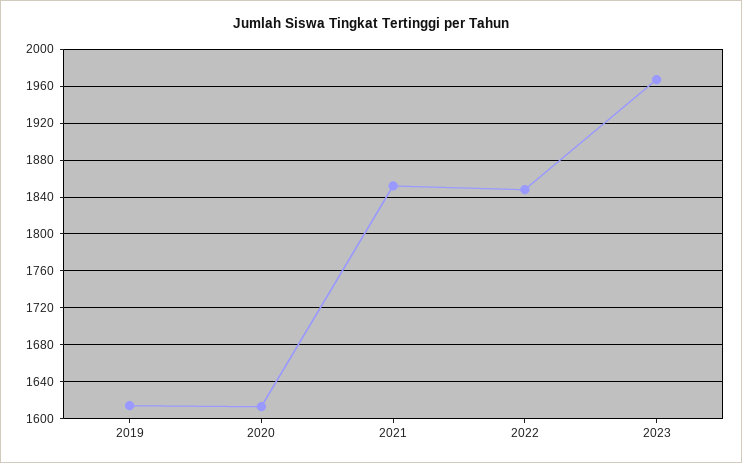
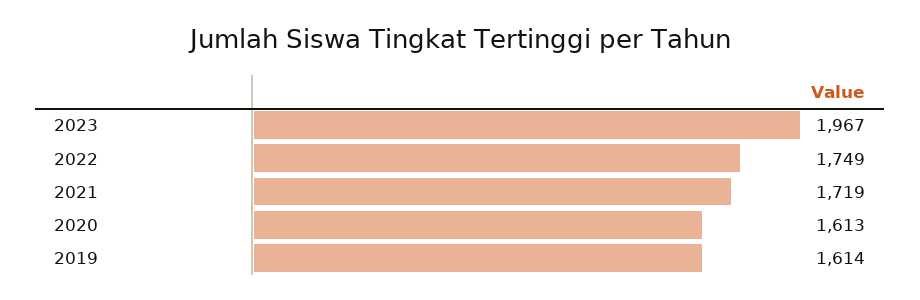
2021: 1850 -> 1719
2022: 1850 -> 1749

